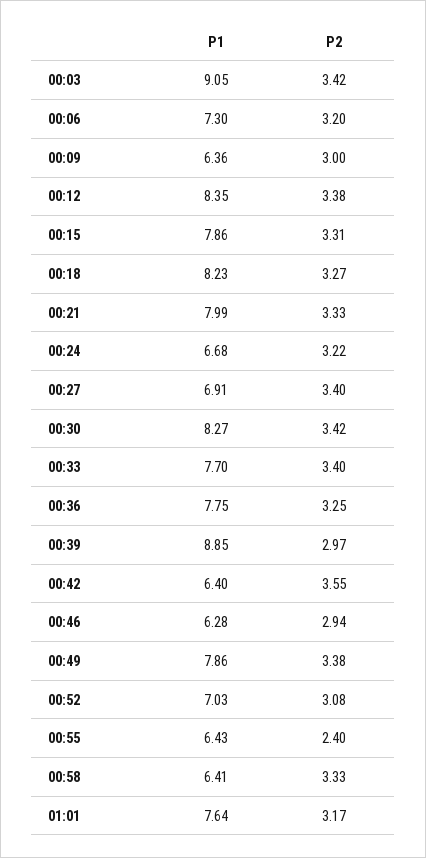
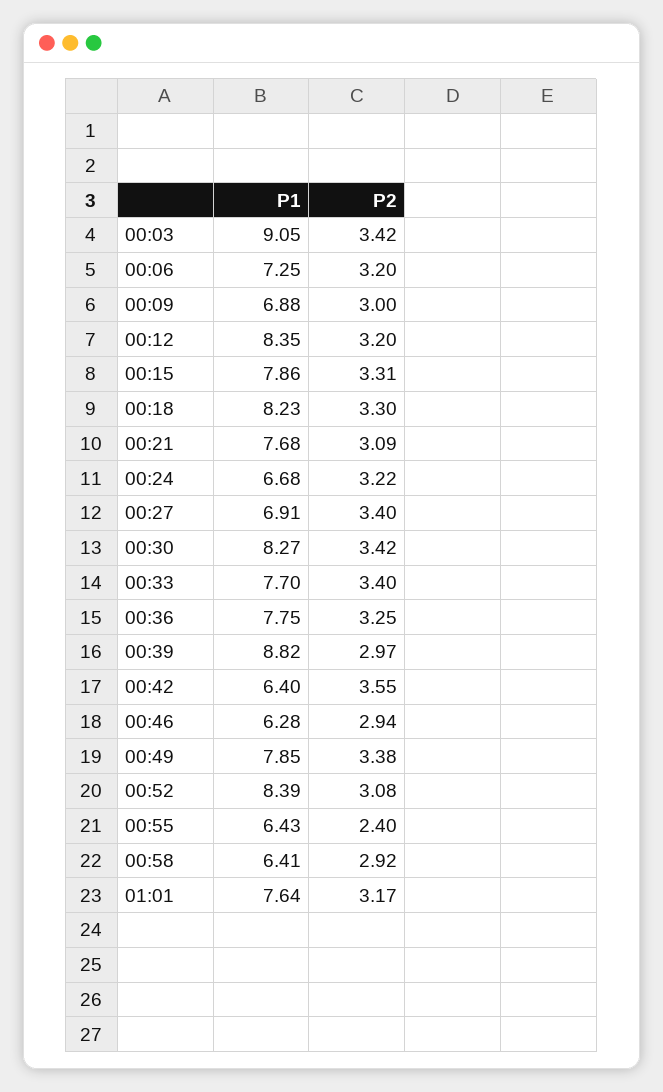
P1, 00:06: 7.3 -> 7.25
P1, 00:09: 6.36 -> 6.88
P2, 00:12: 3.38 -> 3.2
P2, 00:18: 3.27 -> 3.3
P1, 00:21: 7.99 -> 7.68
P2, 00:21: 3.33 -> 3.09
P1, 00:39: 8.85 -> 8.82
P1, 00:49: 7.86 -> 7.85
P1, 00:52: 7.03 -> 8.39
P2, 00:58: 3.33 -> 2.92

